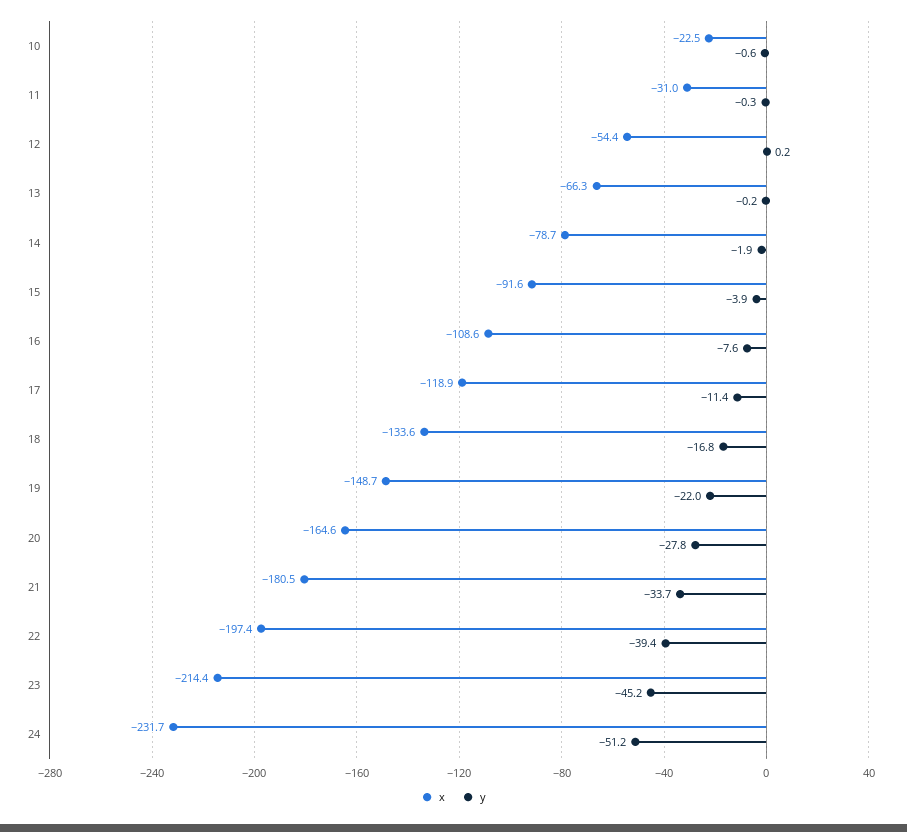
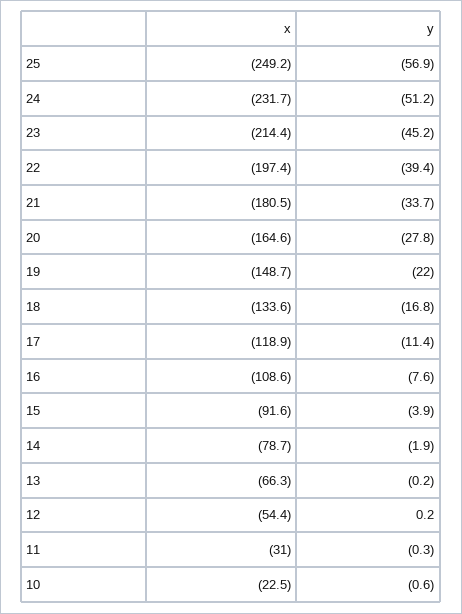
x, 25: none -> -249.2
y, 25: none -> -56.9

